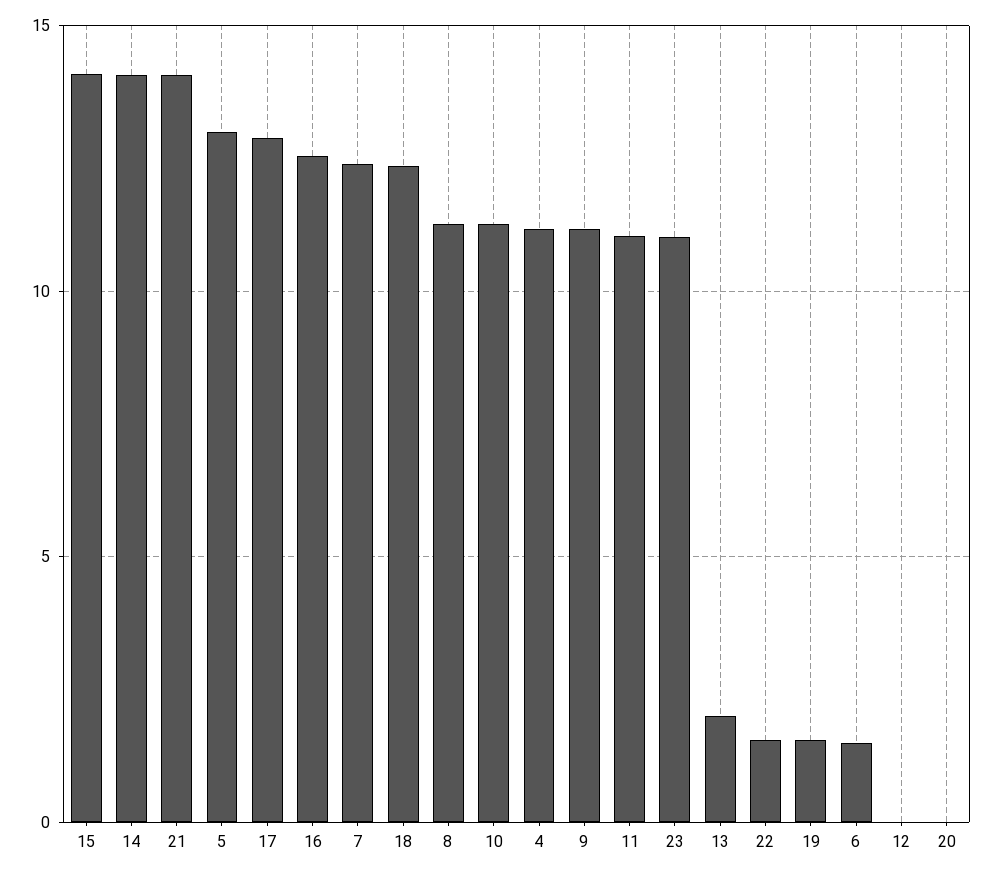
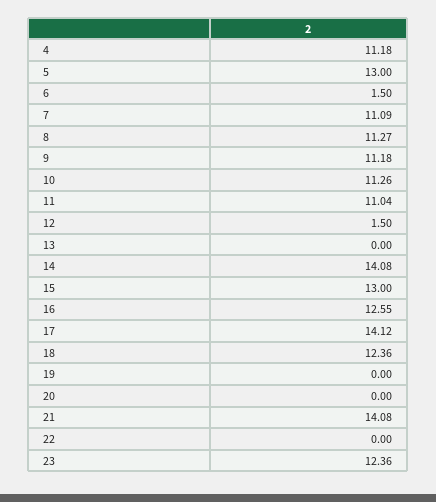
15: 14 -> 13
17: 13 -> 14.12
7: 12.5 -> 11.09
23: 11 -> 12.36
13: 2 -> 0
22: 1.5 -> 0
19: 1.5 -> 0
12: 0 -> 1.5

